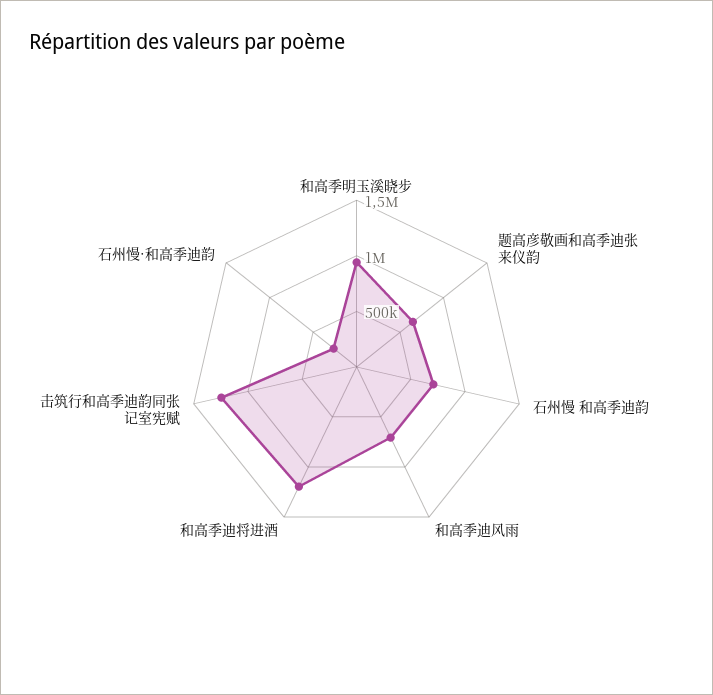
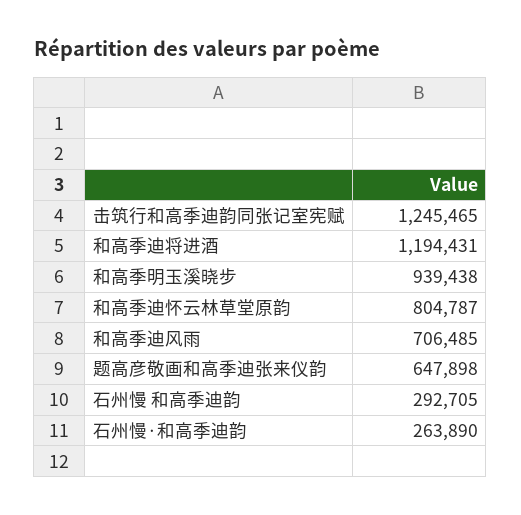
石州慢 和高季迪韵: 700000 -> 292705
和高季迪怀云林草堂原韵: none -> 804787

